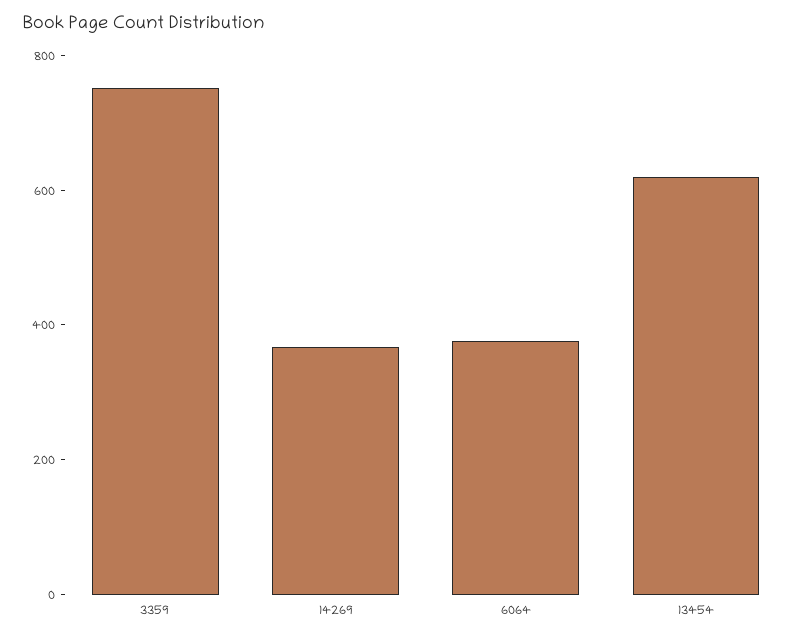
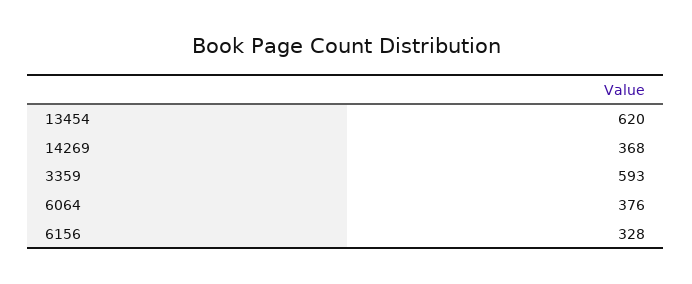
3359: 750 -> 593
6156: none -> 328

